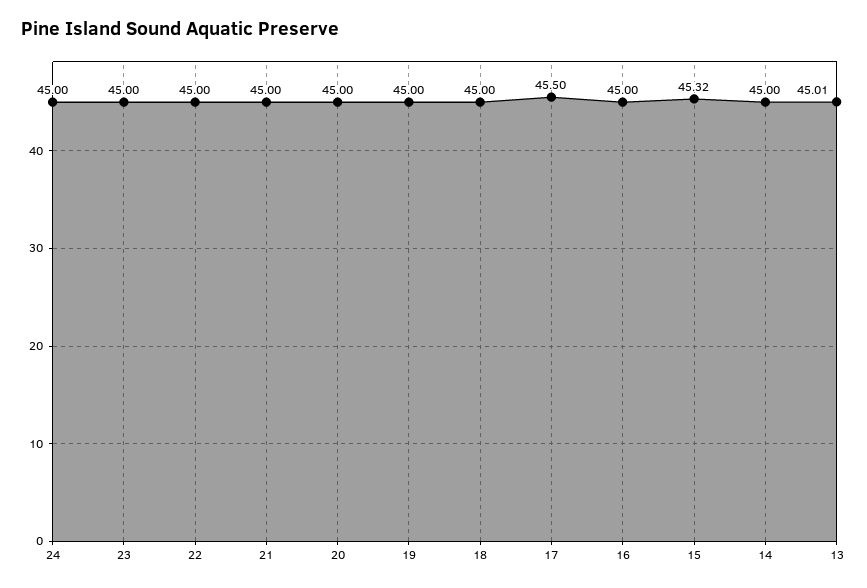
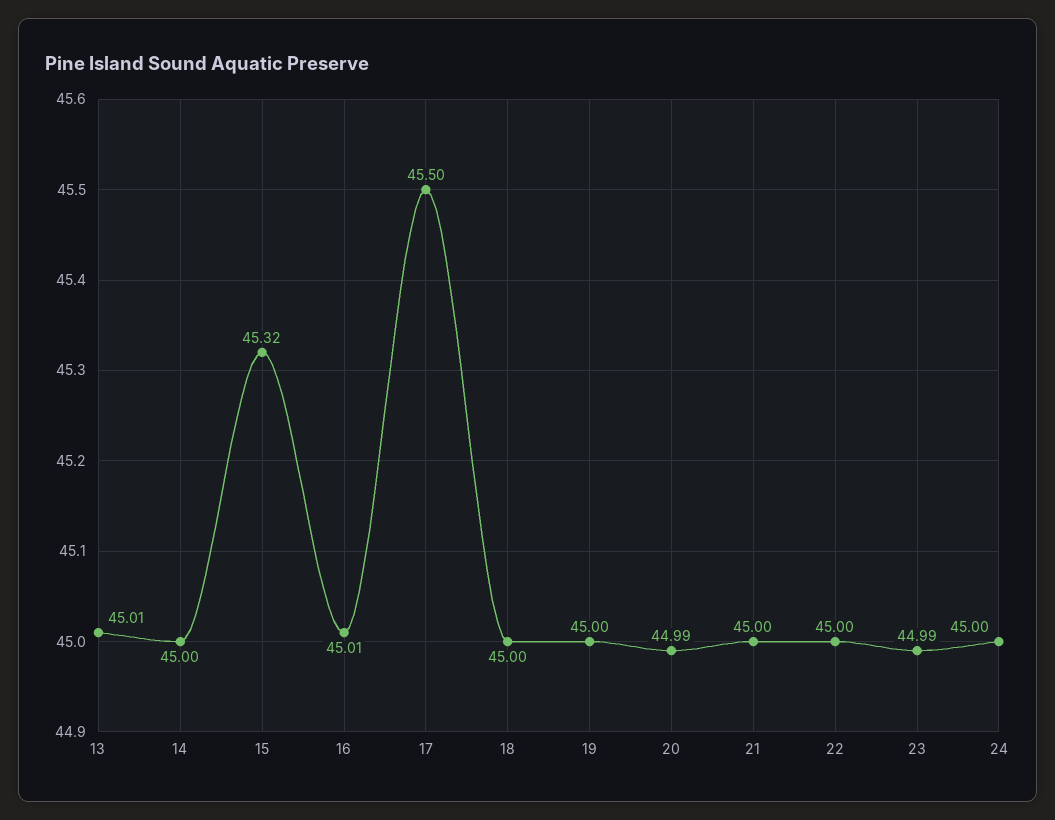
23: 45 -> 44.99
20: 45 -> 44.99
16: 45 -> 45.01

